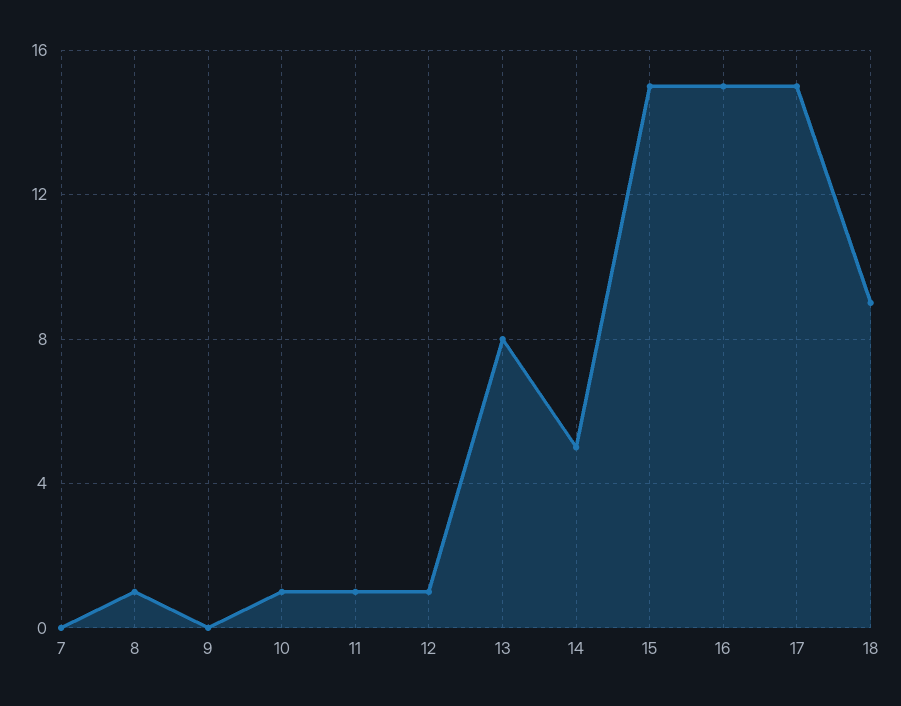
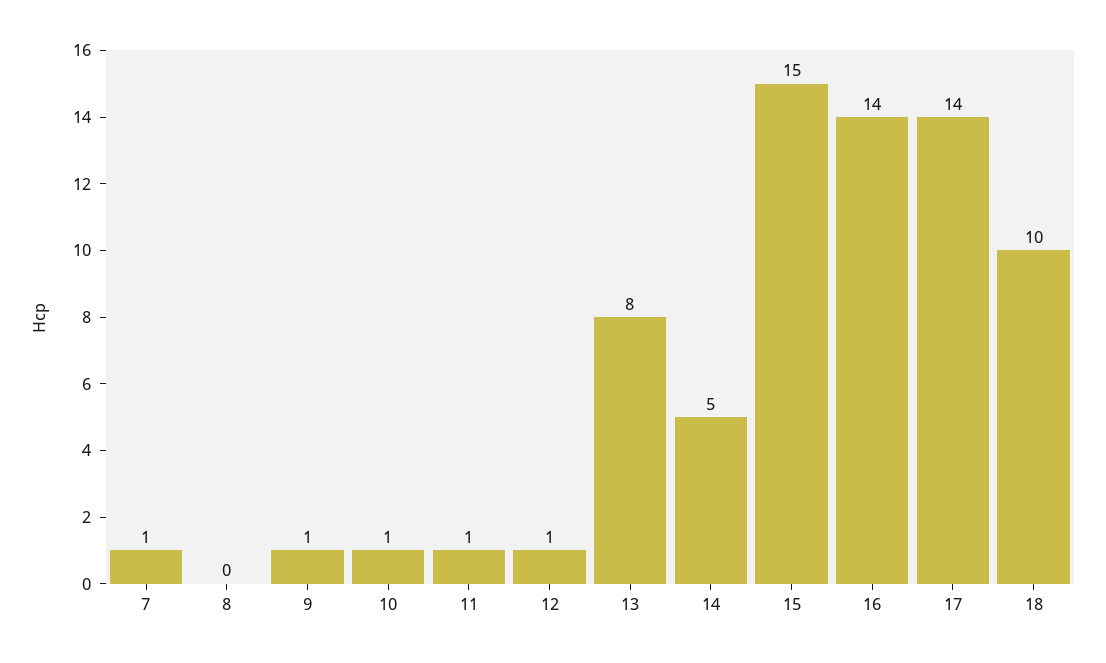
7: 0 -> 1
8: 1 -> 0
9: 0 -> 1
16: 15 -> 14
17: 15 -> 14
18: 9 -> 10

